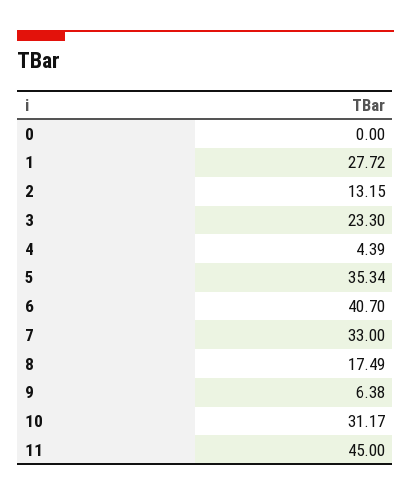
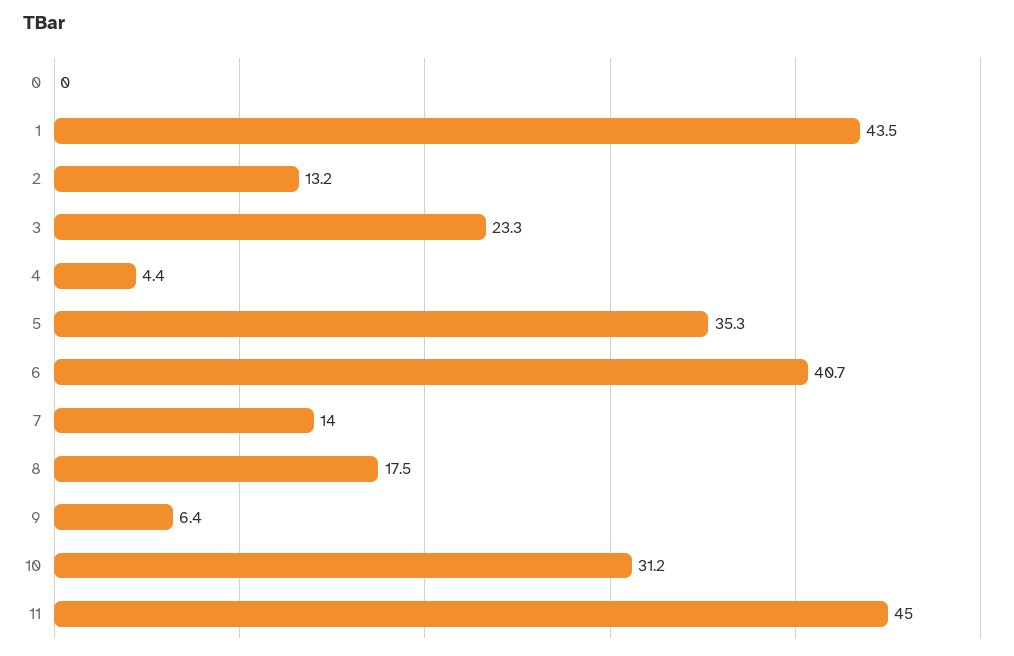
1: 27.72 -> 43.5
7: 33 -> 14

